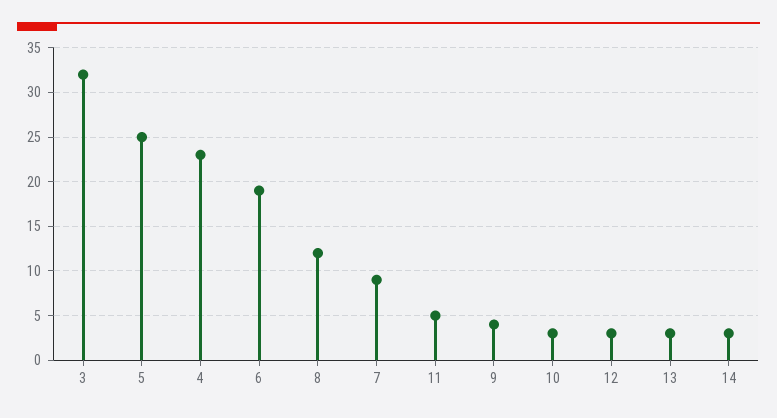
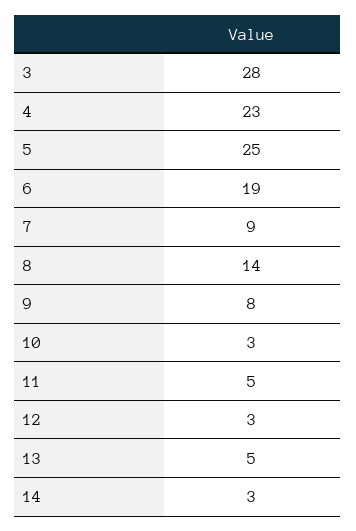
3: 32 -> 28
8: 12 -> 14
9: 4 -> 8
13: 3 -> 5

